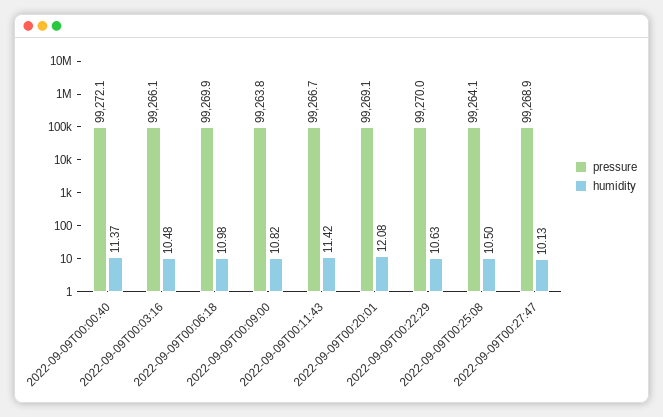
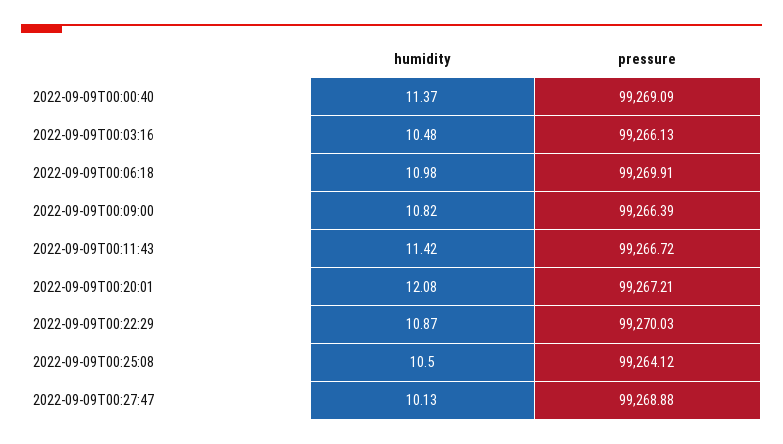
pressure, 2022-09-09T00:00:40: 99272.1 -> 99269.09
pressure, 2022-09-09T00:09:00: 99263.8 -> 99266.39
pressure, 2022-09-09T00:20:01: 99269.1 -> 99267.21
humidity, 2022-09-09T00:22:29: 10.63 -> 10.87

